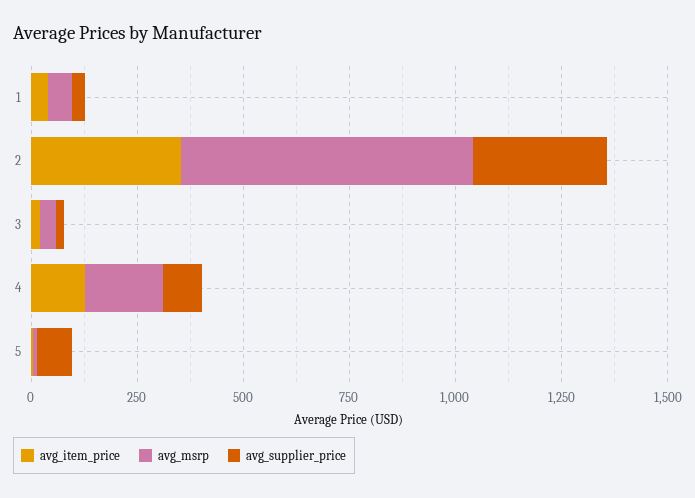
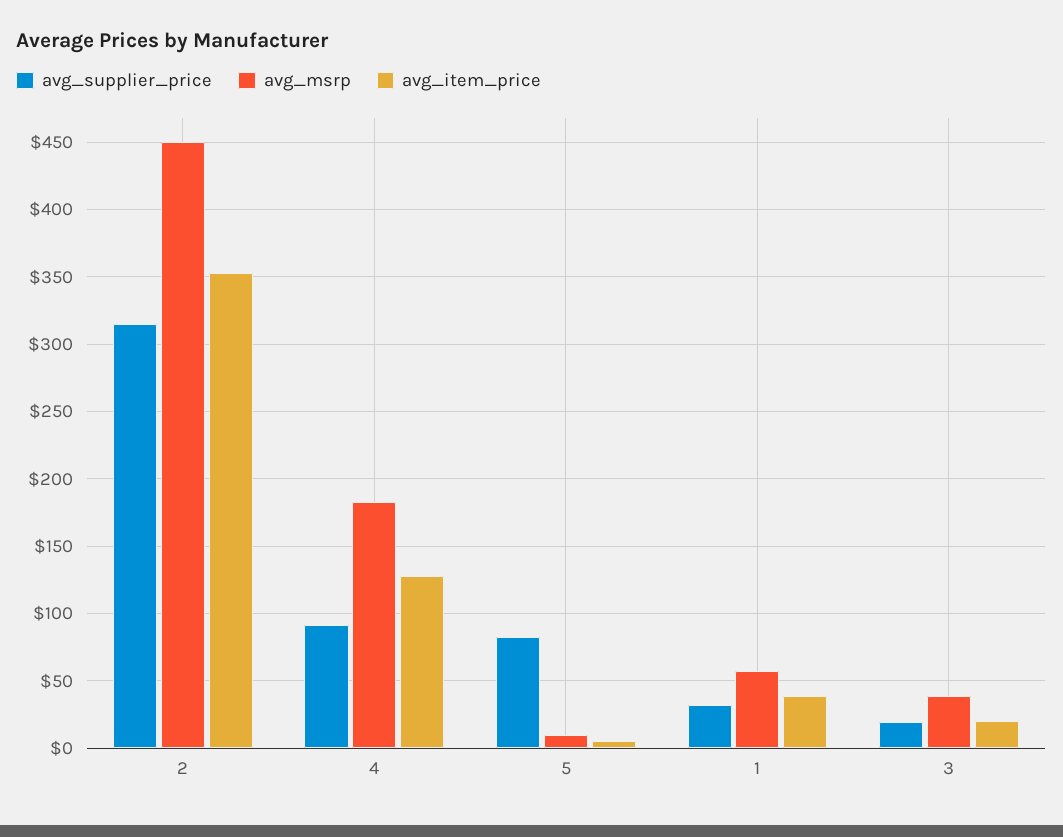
avg_msrp, 2: 700 -> 450

